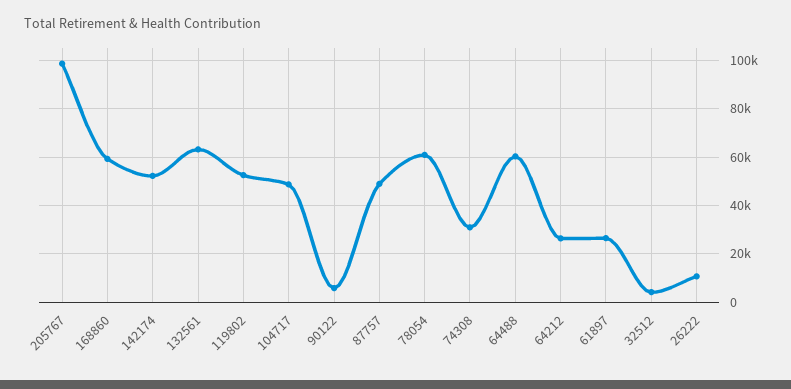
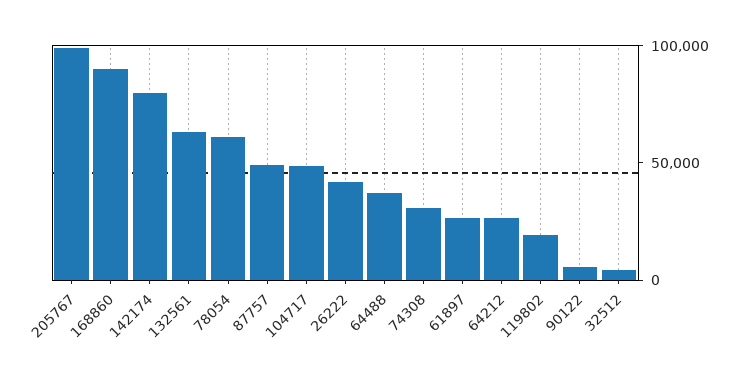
168860: 60000 -> 90000
142174: 52500 -> 80000
119802: 52500 -> 20000
64488: 60000 -> 40000
26222: 10000 -> 40000

